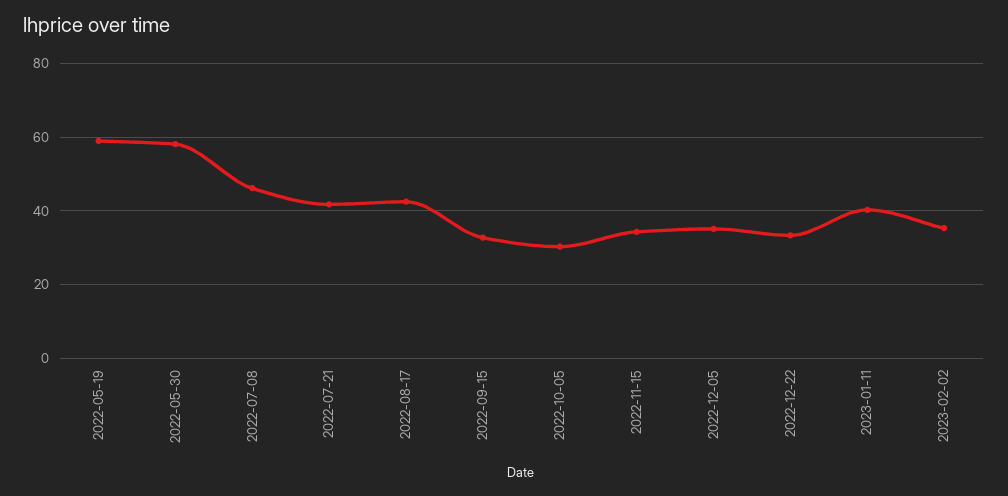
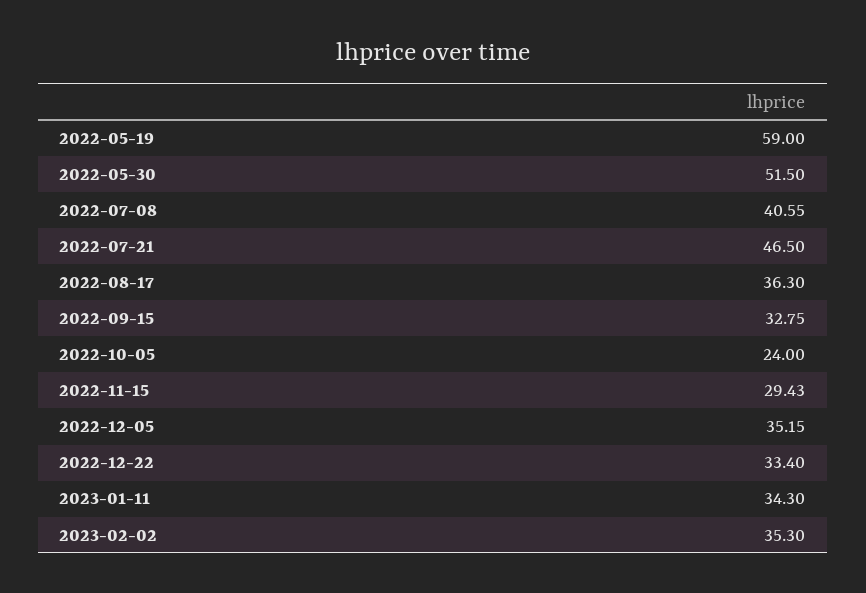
2022-05-30: 58 -> 51.5
2022-07-08: 46 -> 40.55
2022-07-21: 42 -> 46.5
2022-08-17: 42 -> 36.3
2022-10-05: 30 -> 24
2022-11-15: 34 -> 29.43
2023-01-11: 40 -> 34.3

